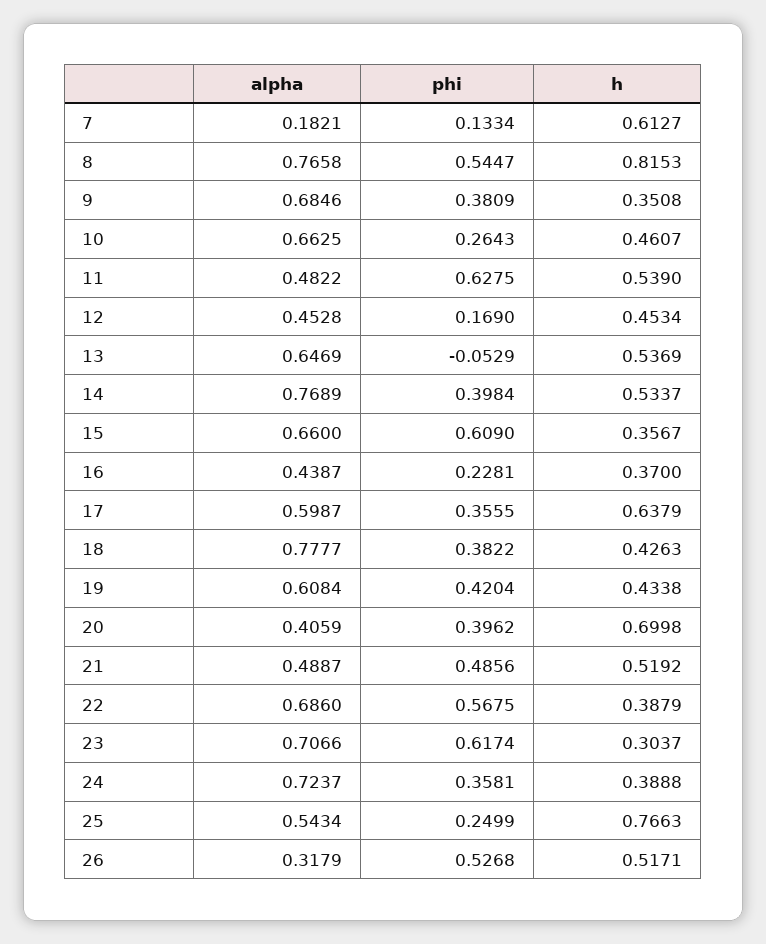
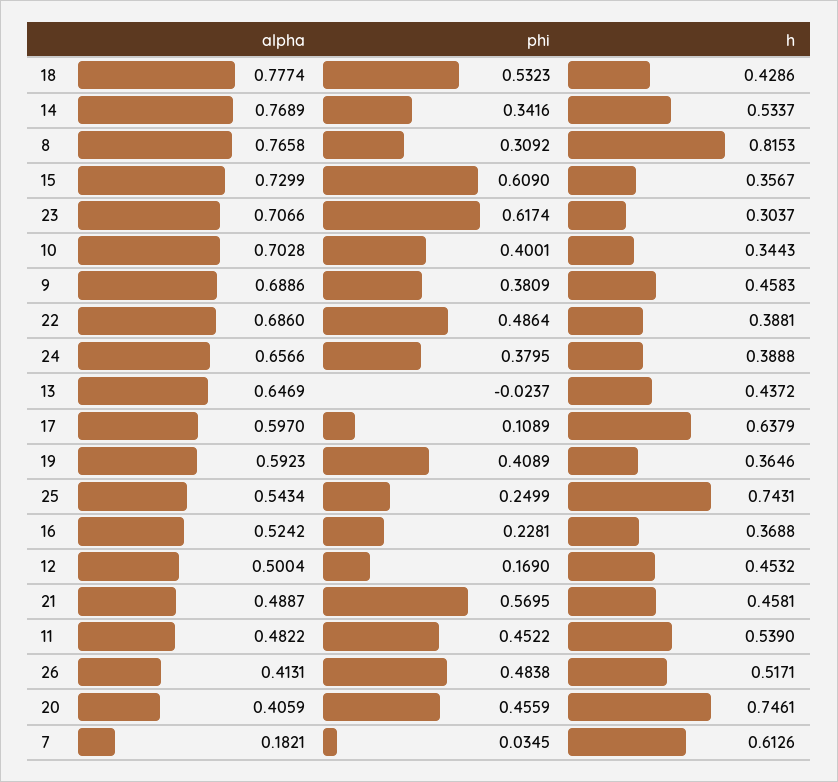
phi, 7: 0.1334 -> 0.0345
h, 7: 0.6127 -> 0.6126
phi, 8: 0.5447 -> 0.3092
alpha, 9: 0.6846 -> 0.6886
h, 9: 0.3508 -> 0.4583
alpha, 10: 0.6625 -> 0.7028
phi, 10: 0.2643 -> 0.4001
h, 10: 0.4607 -> 0.3443
phi, 11: 0.6275 -> 0.4522
alpha, 12: 0.4528 -> 0.5004
h, 12: 0.4534 -> 0.4532
phi, 13: -0.0529 -> -0.0237
h, 13: 0.5369 -> 0.4372
phi, 14: 0.3984 -> 0.3416
alpha, 15: 0.66 -> 0.7299
alpha, 16: 0.4387 -> 0.5242
h, 16: 0.37 -> 0.3688
alpha, 17: 0.5987 -> 0.597
phi, 17: 0.3555 -> 0.1089
alpha, 18: 0.7777 -> 0.7774
phi, 18: 0.3822 -> 0.5323
h, 18: 0.4263 -> 0.4286
alpha, 19: 0.6084 -> 0.5923
phi, 19: 0.4204 -> 0.4089
h, 19: 0.4338 -> 0.3646
phi, 20: 0.3962 -> 0.4559
h, 20: 0.6998 -> 0.7461
phi, 21: 0.4856 -> 0.5695
h, 21: 0.5192 -> 0.4581
phi, 22: 0.5675 -> 0.4864
h, 22: 0.3879 -> 0.3881
alpha, 24: 0.7237 -> 0.6566
phi, 24: 0.3581 -> 0.3795
h, 25: 0.7663 -> 0.7431
alpha, 26: 0.3179 -> 0.4131
phi, 26: 0.5268 -> 0.4838

